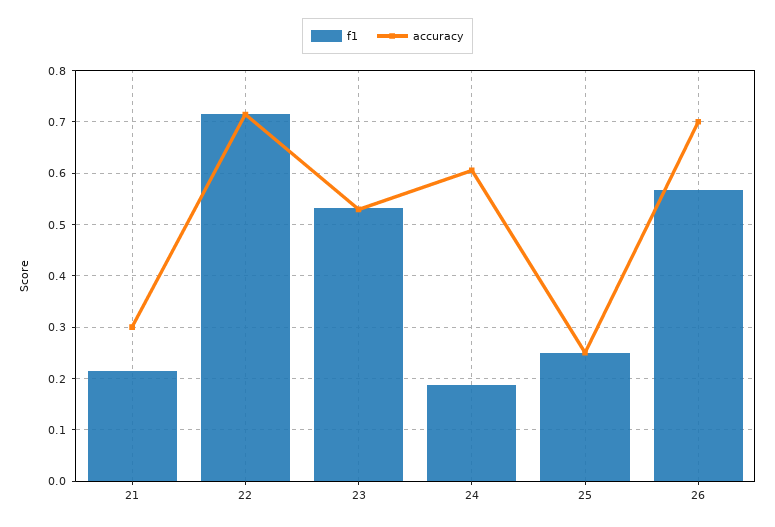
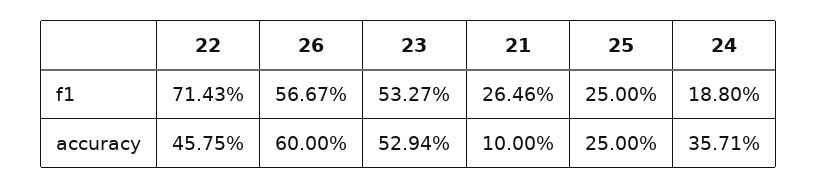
f1, 21: 0.22 -> 0.2646
accuracy, 21: 0.3 -> 0.1
accuracy, 22: 0.72 -> 0.4575
accuracy, 24: 0.6 -> 0.3571
accuracy, 26: 0.7 -> 0.6

